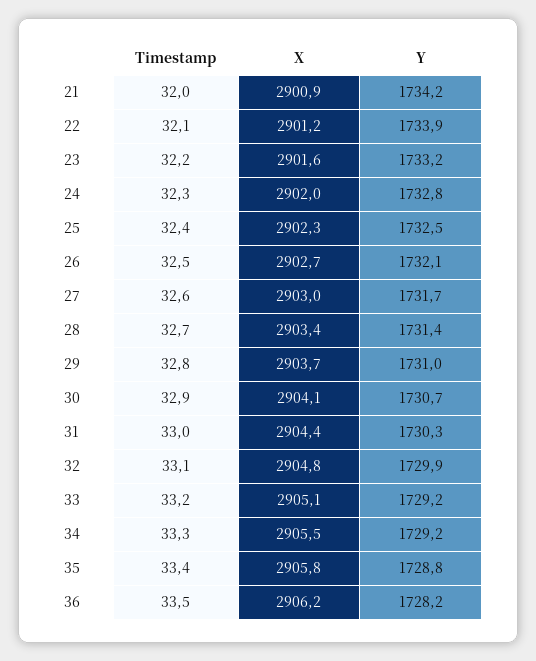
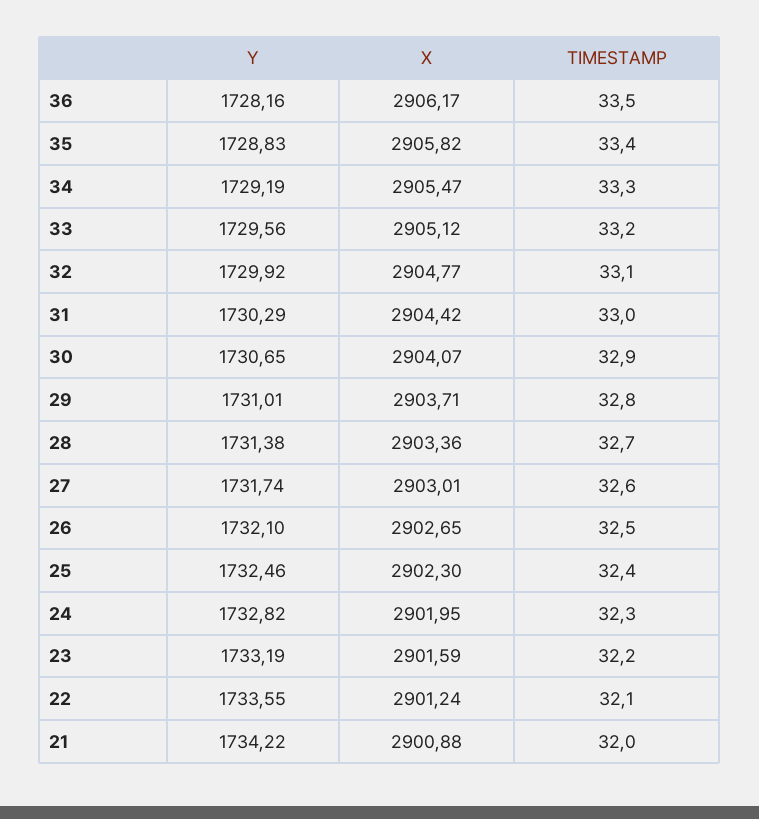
Y, 22: 1733.9 -> 1733.55
Y, 33: 1729.2 -> 1729.56

